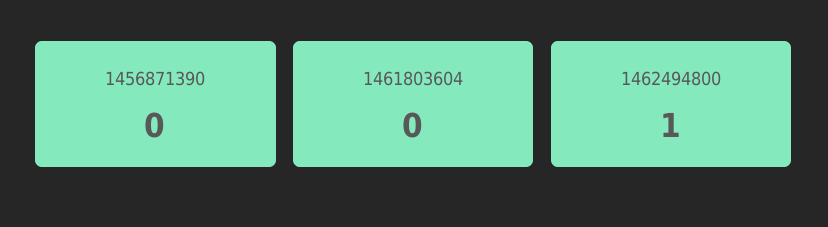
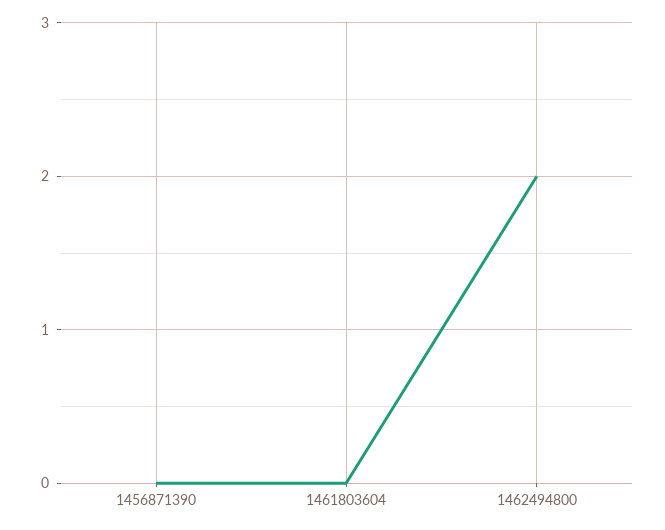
1462494800: 1 -> 2

